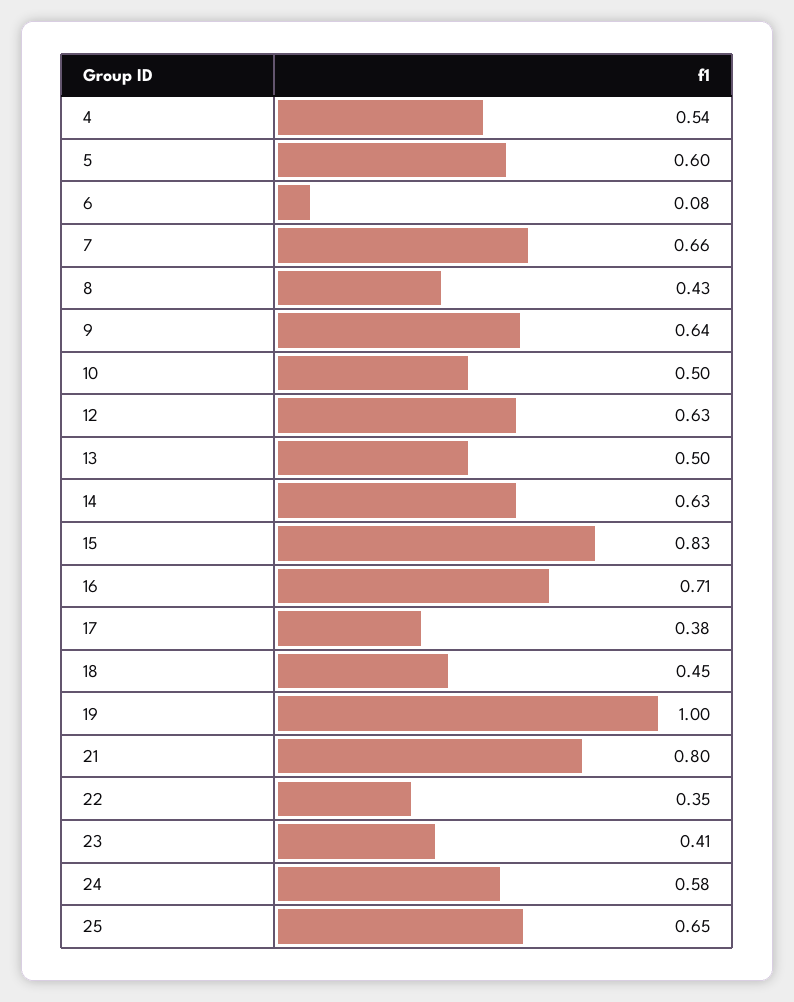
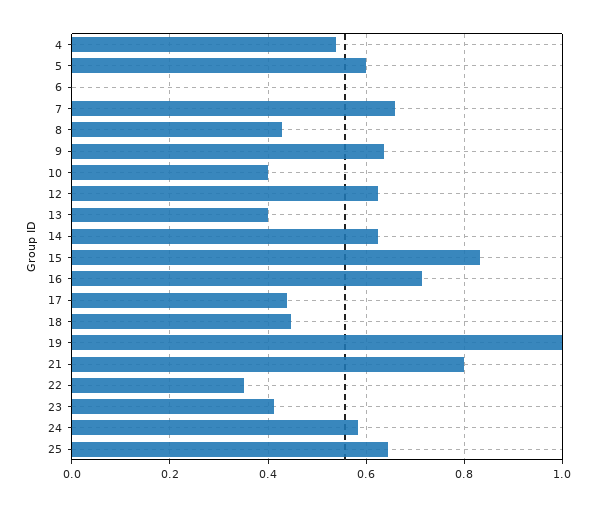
6: 0.08 -> 0
10: 0.5 -> 0.4
13: 0.5 -> 0.4
17: 0.38 -> 0.44

